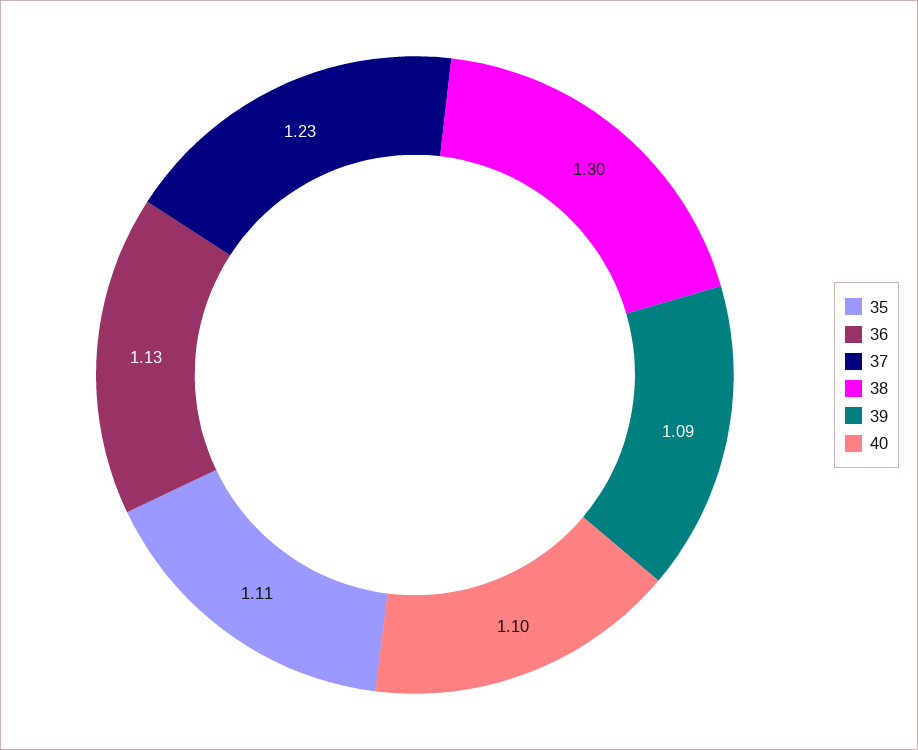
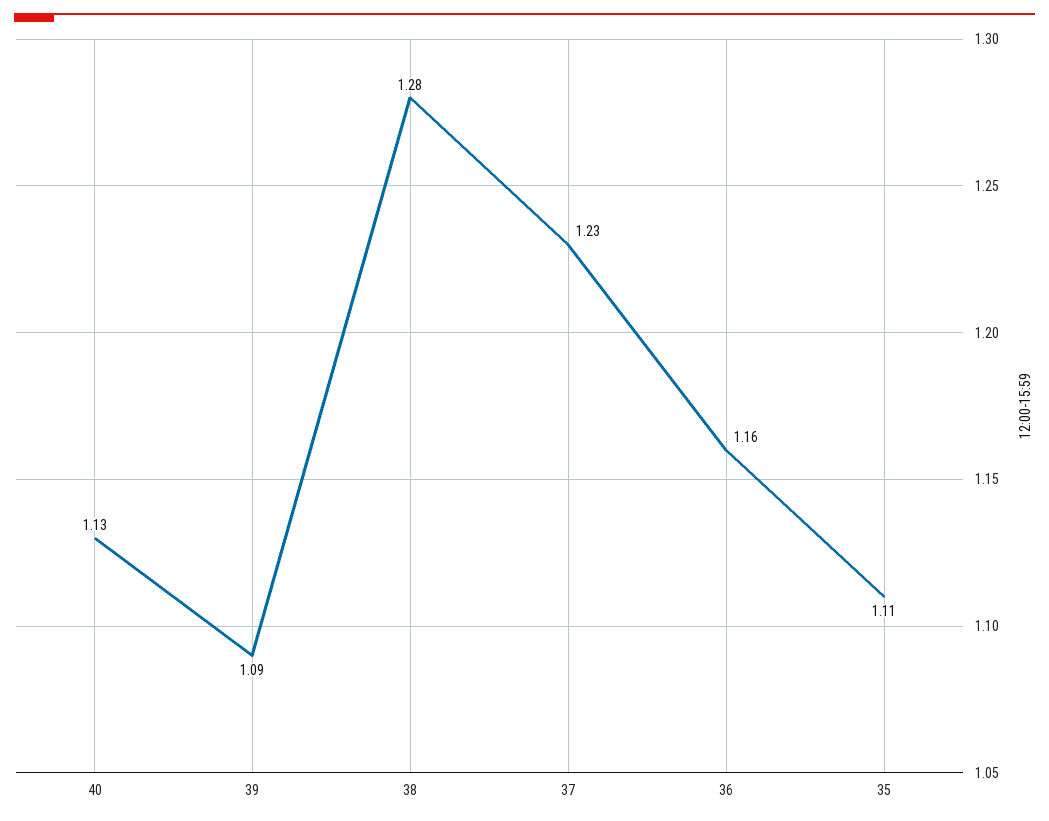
36: 1.13 -> 1.16
38: 1.3 -> 1.28
40: 1.1 -> 1.13

